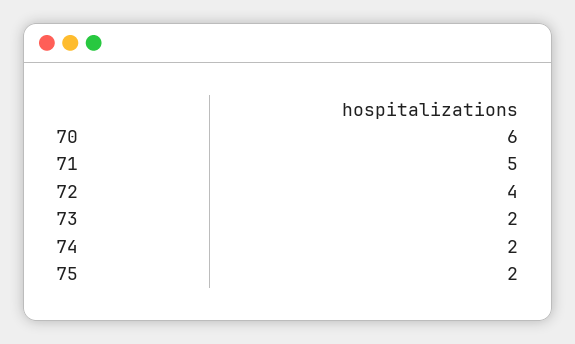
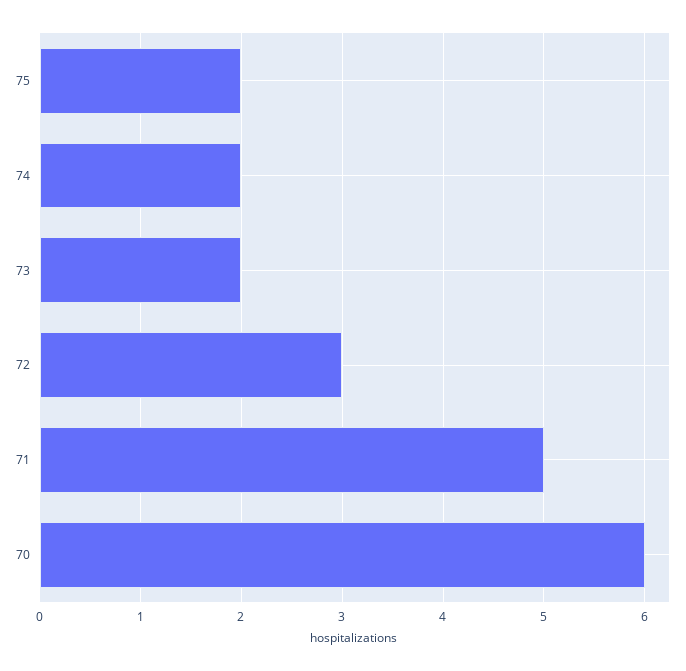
72: 4 -> 3

